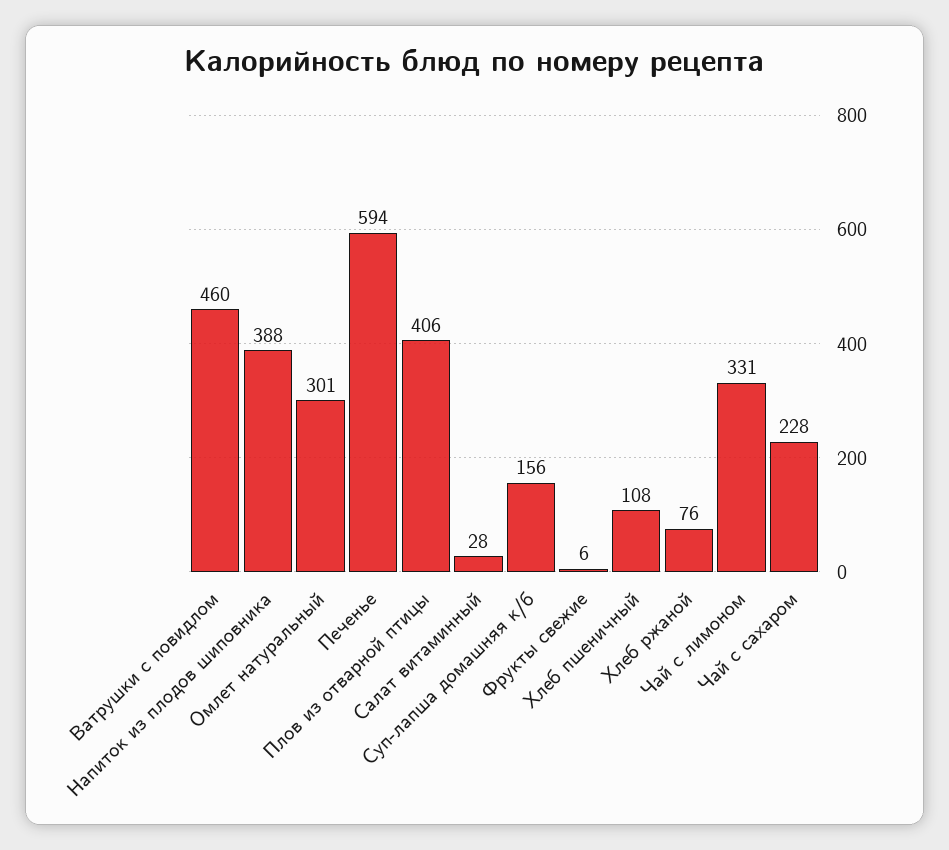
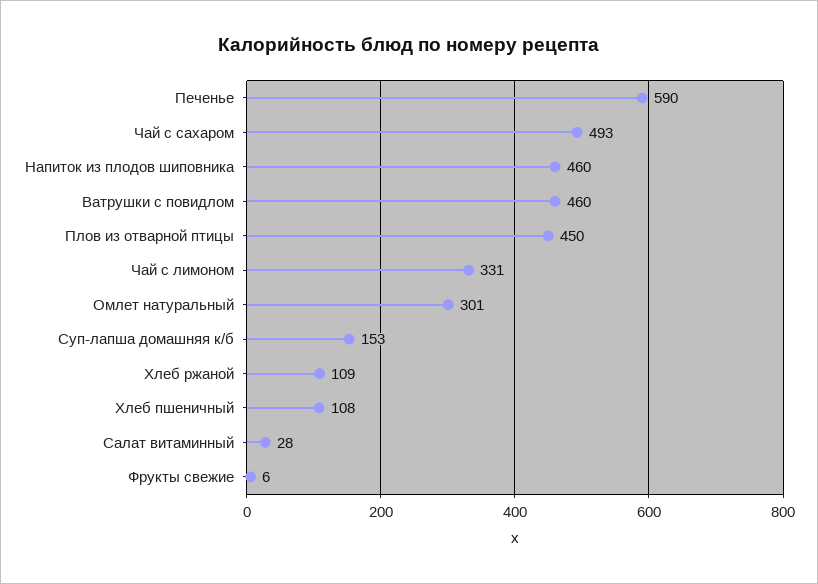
Напиток из плодов шиповника: 388 -> 460
Печенье: 594 -> 590
Плов из отварной птицы: 406 -> 450
Суп-лапша домашняя к/б: 156 -> 153
Хлеб ржаной: 76 -> 109
Чай с сахаром: 228 -> 493

